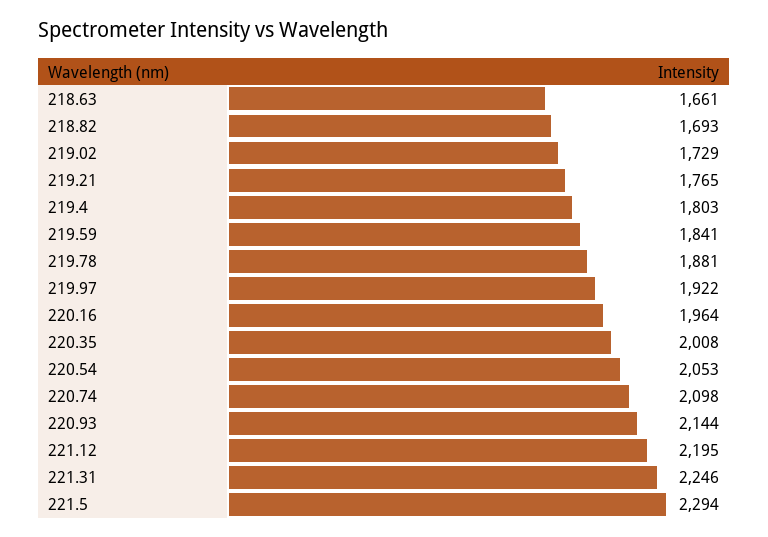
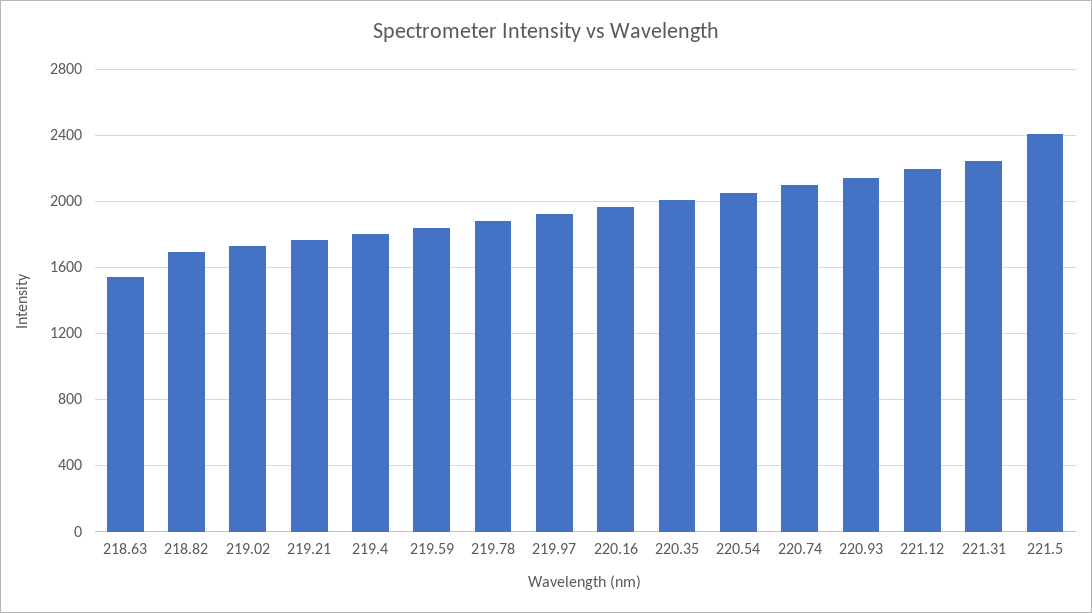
218.63: 1661 -> 1550
221.5: 2294 -> 2400

